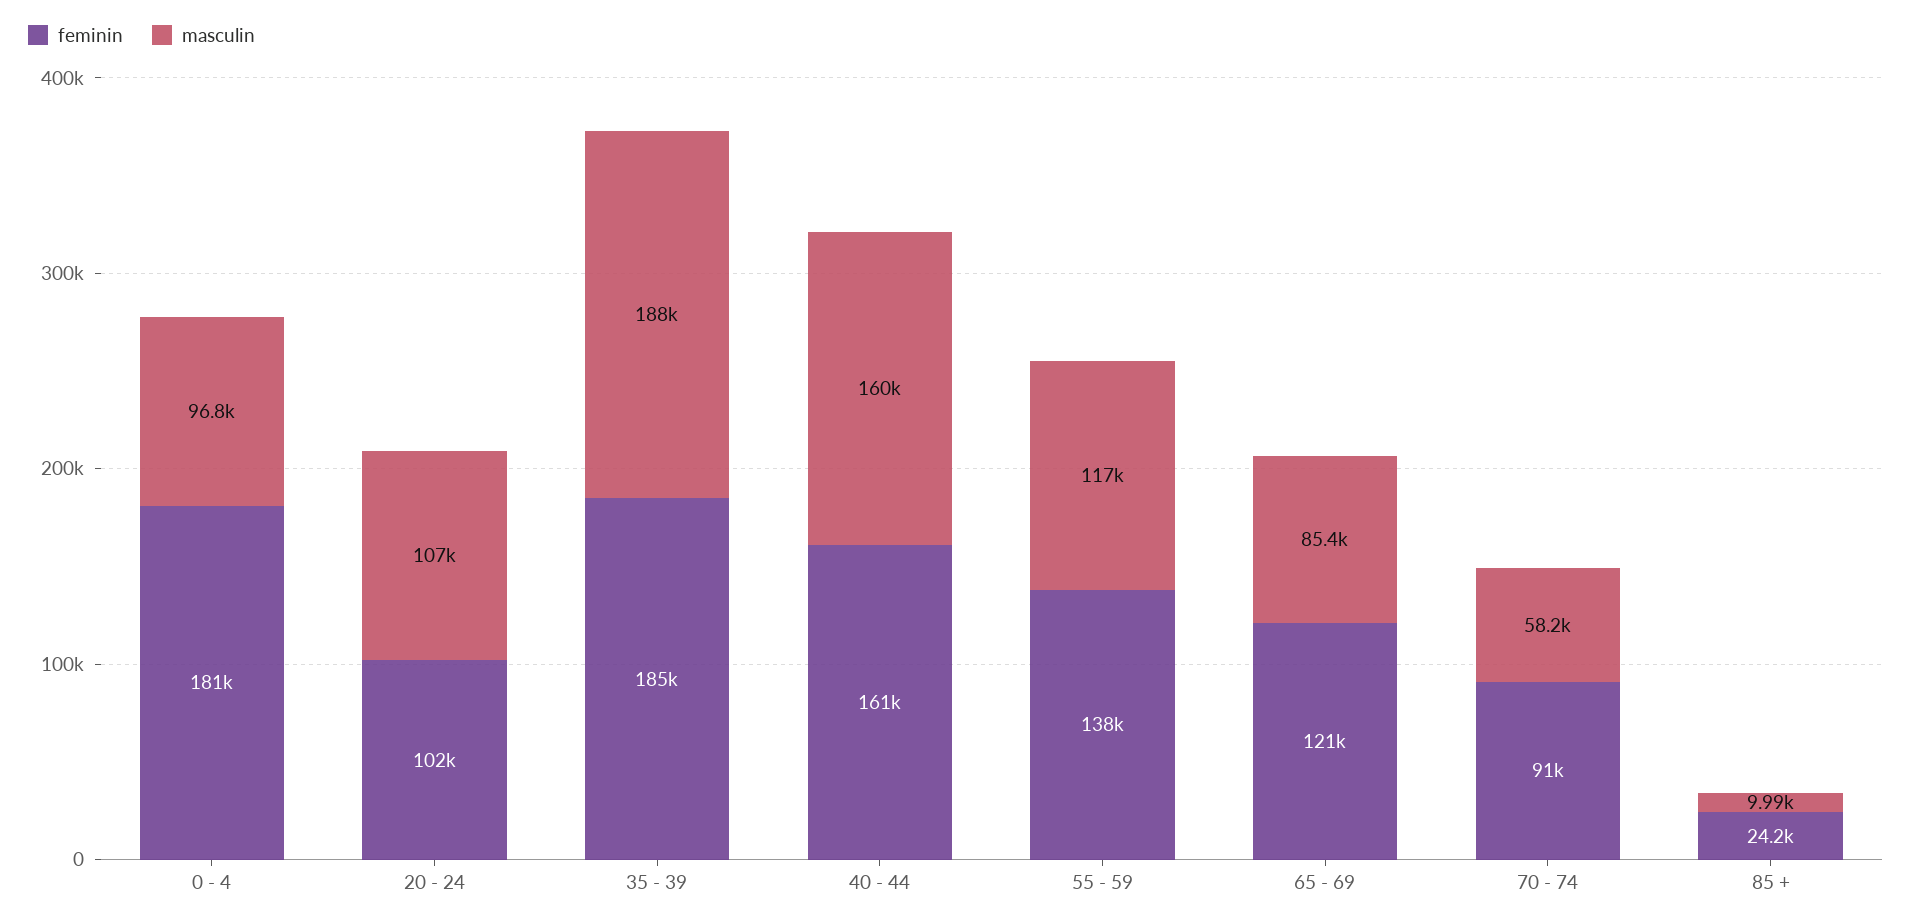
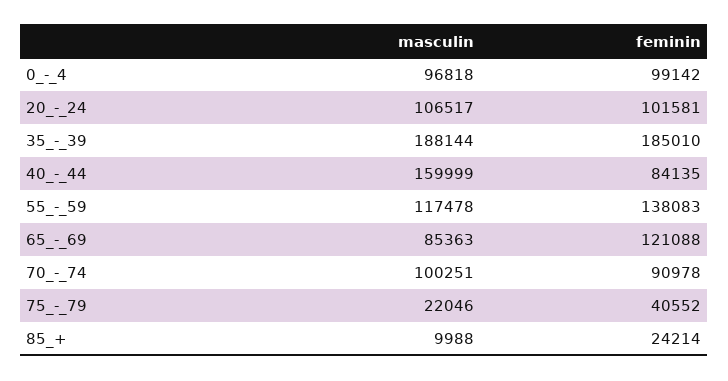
feminin, 0 - 4: 181000 -> 99142
feminin, 40 - 44: 161000 -> 84135
masculin, 70 - 74: 58200 -> 100251
masculin, 75_-_79: none -> 22046
feminin, 75_-_79: none -> 40552

